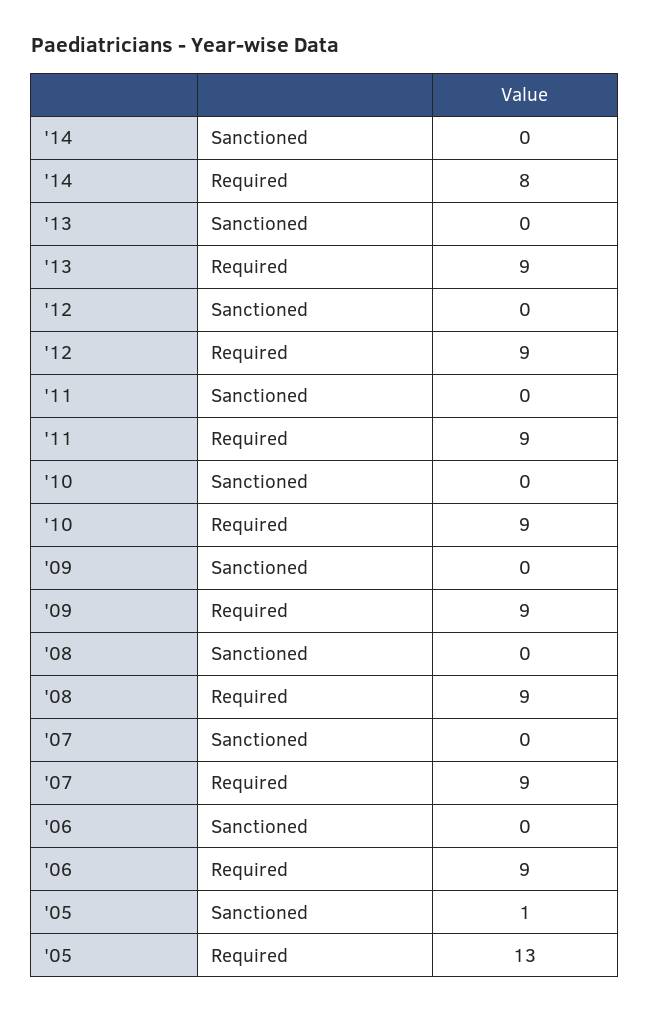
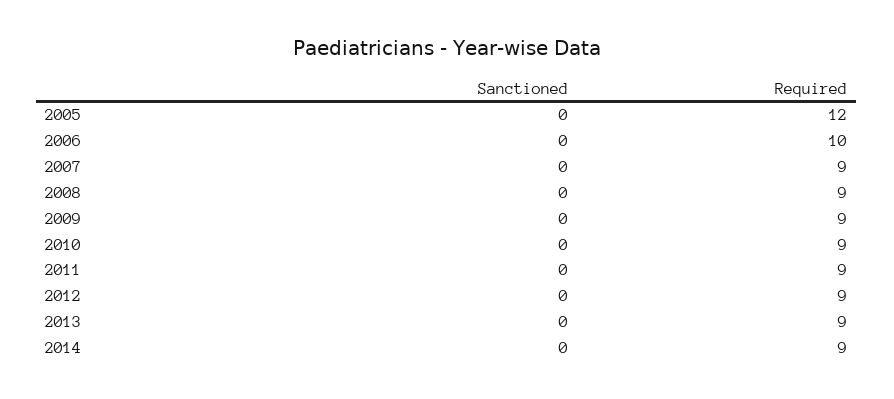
'14, Required: 8 -> 9
'06, Required: 9 -> 10
'05, Sanctioned: 1 -> 0
'05, Required: 13 -> 12

